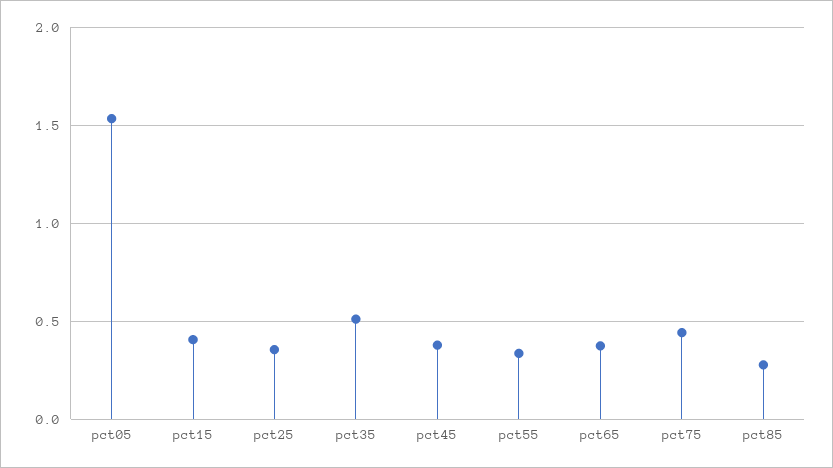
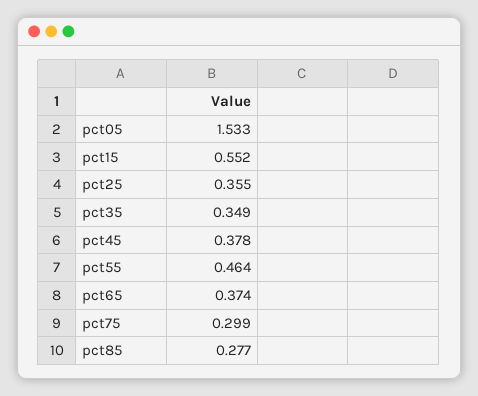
pct15: 0.4 -> 0.552
pct35: 0.5 -> 0.349
pct55: 0.35 -> 0.464
pct75: 0.45 -> 0.299

